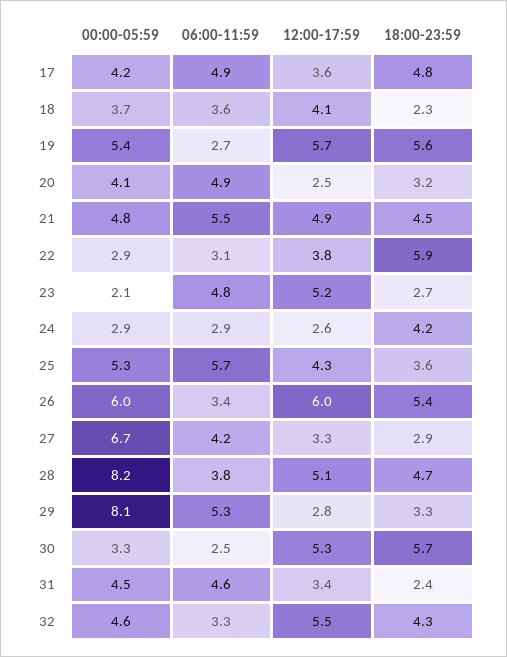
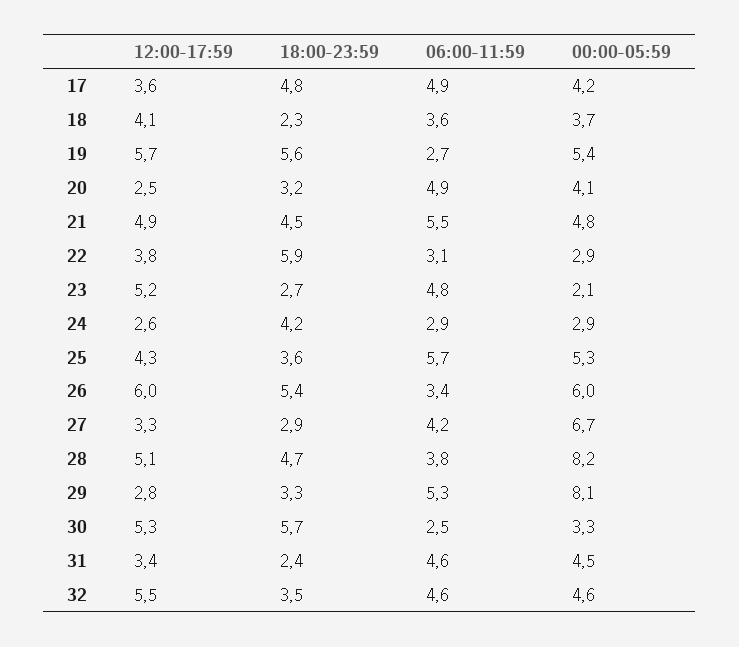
06:00-11:59, 32: 3.3 -> 4.6
18:00-23:59, 32: 4.3 -> 3.5

